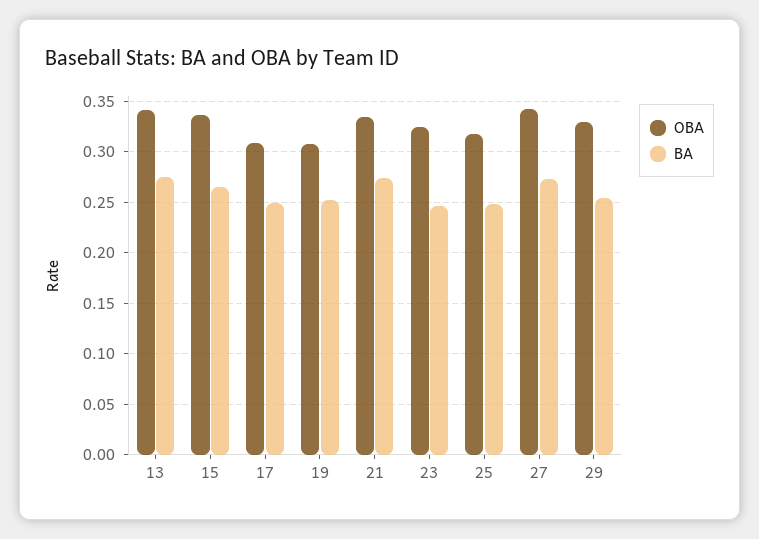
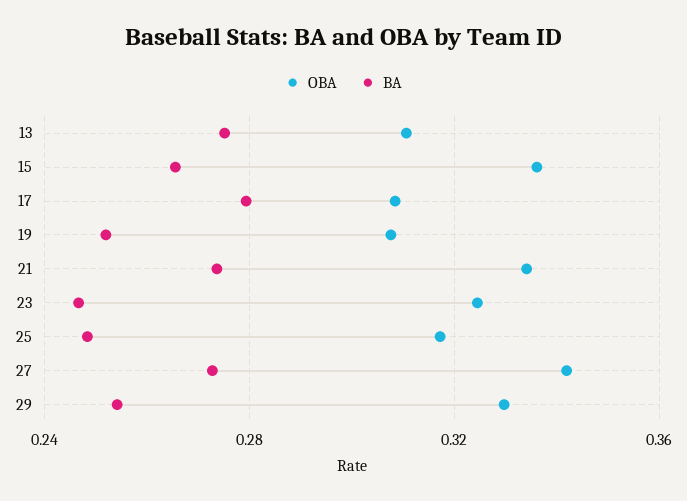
OBA, 13: 0.34 -> 0.31
BA, 17: 0.25 -> 0.28

